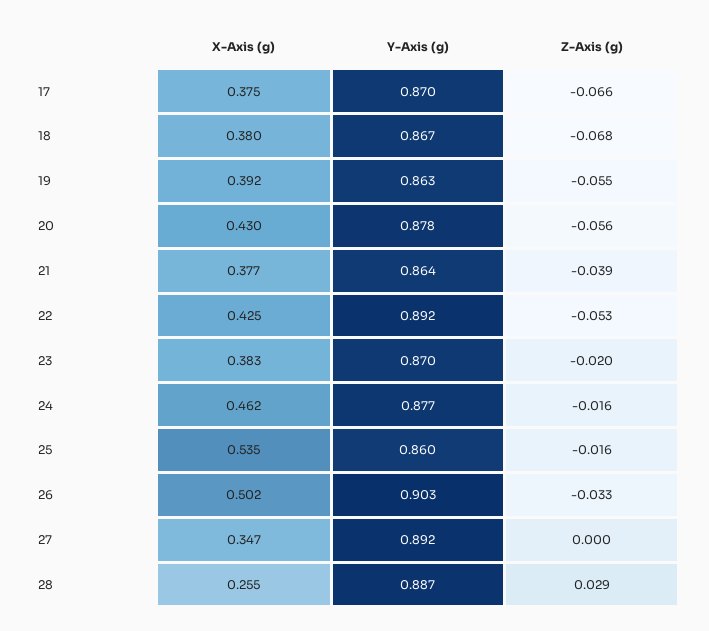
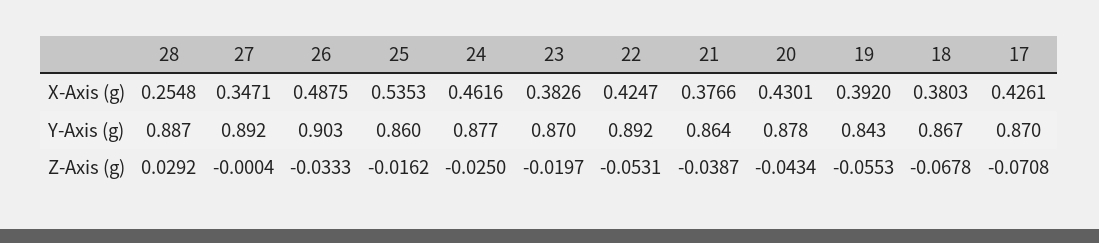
X-Axis (g), 17: 0.375 -> 0.4261
Z-Axis (g), 17: -0.066 -> -0.0708
Y-Axis (g), 19: 0.863 -> 0.843
Z-Axis (g), 20: -0.056 -> -0.0434
Z-Axis (g), 24: -0.016 -> -0.025
X-Axis (g), 26: 0.502 -> 0.4875

